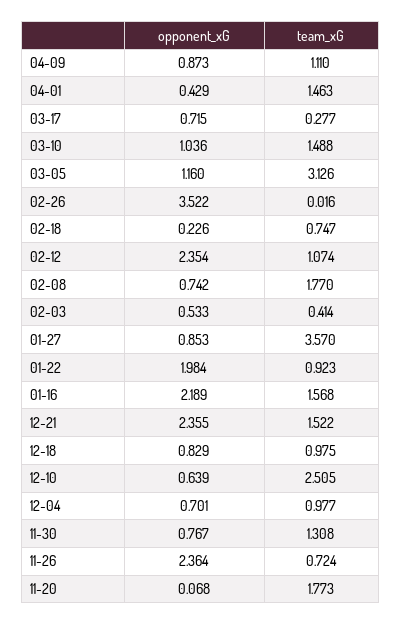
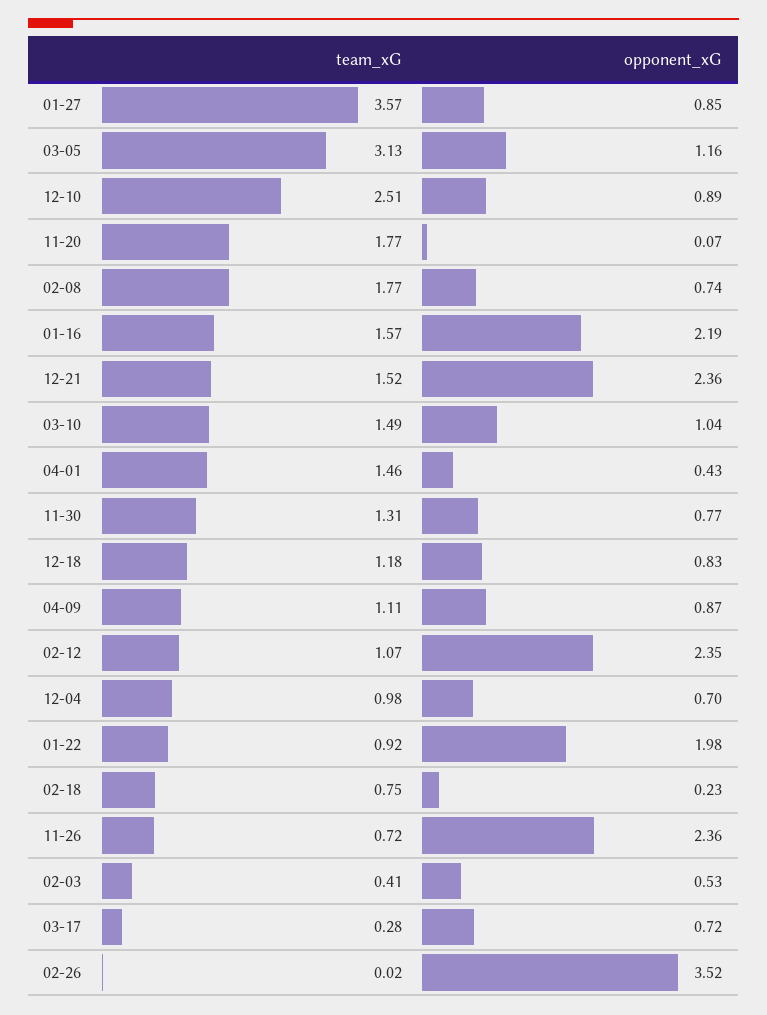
team_xG, 12-18: 0.975 -> 1.18
opponent_xG, 12-10: 0.639 -> 0.89

